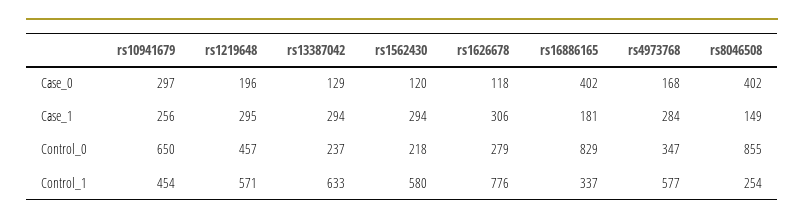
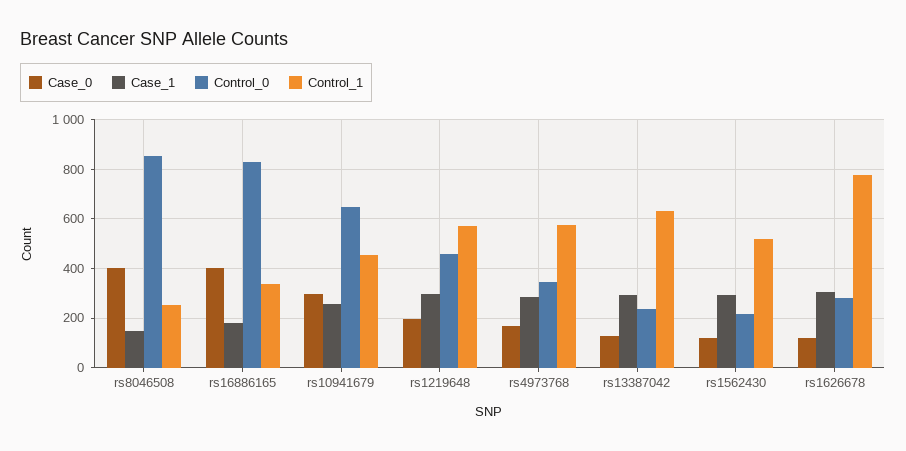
Control_1, rs1562430: 580 -> 525

